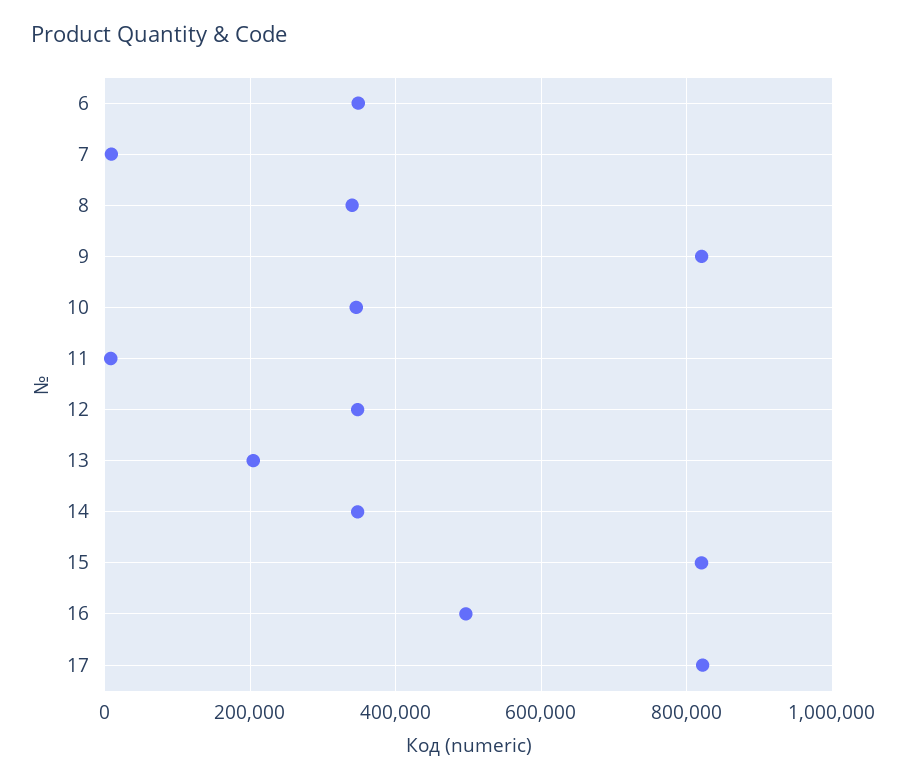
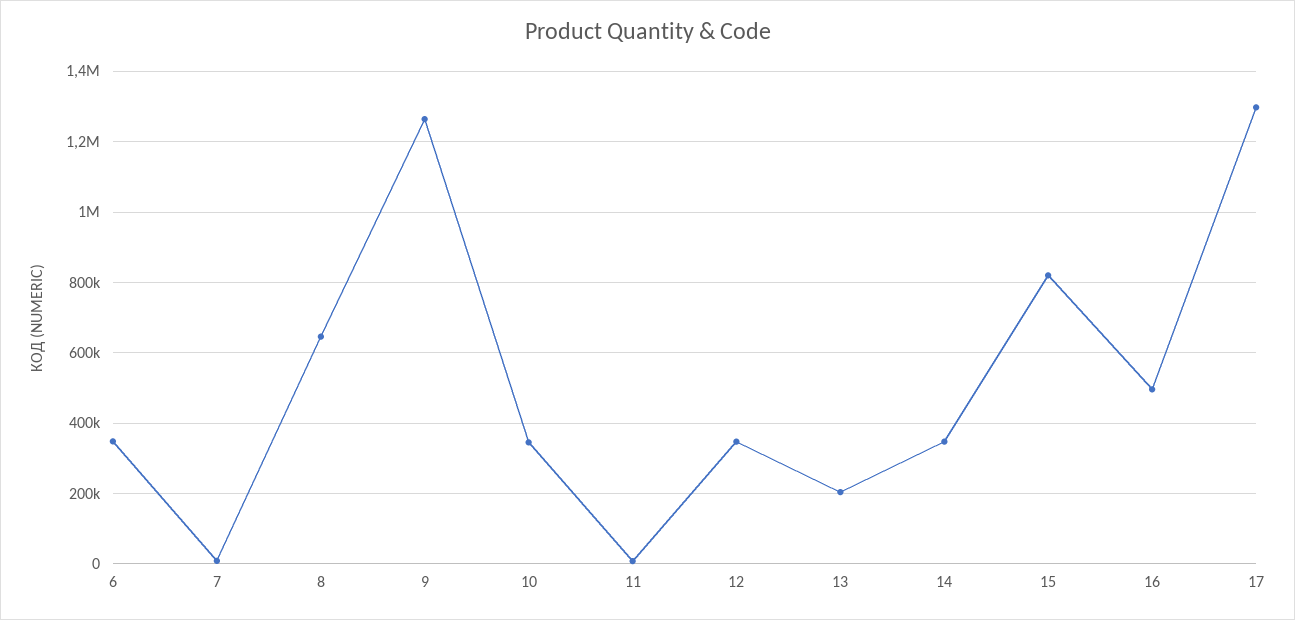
8: 340000 -> 640000
9: 820000 -> 1260000
17: 820000 -> 1300000

